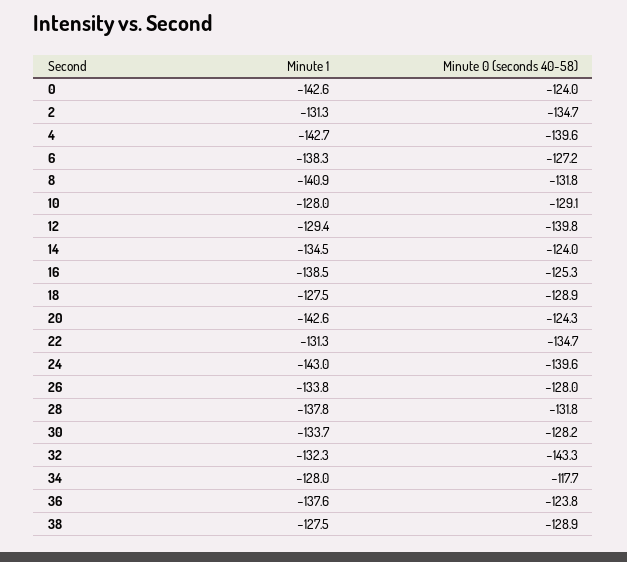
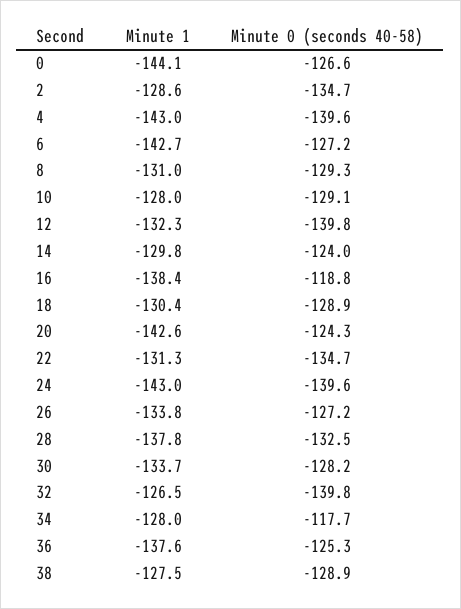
Minute 1, 0: -142.6 -> -144.1
Minute 0 (seconds 40-58), 0: -124 -> -126.6
Minute 1, 2: -131.3 -> -128.6
Minute 1, 4: -142.7 -> -143
Minute 1, 6: -138.3 -> -142.7
Minute 1, 8: -140.9 -> -131
Minute 0 (seconds 40-58), 8: -131.8 -> -129.3
Minute 1, 12: -129.4 -> -132.3
Minute 1, 14: -134.5 -> -129.8
Minute 1, 16: -138.5 -> -138.4
Minute 0 (seconds 40-58), 16: -125.3 -> -118.8
Minute 1, 18: -127.5 -> -130.4
Minute 0 (seconds 40-58), 26: -128 -> -127.2
Minute 0 (seconds 40-58), 28: -131.8 -> -132.5
Minute 1, 32: -132.3 -> -126.5
Minute 0 (seconds 40-58), 32: -143.3 -> -139.8
Minute 0 (seconds 40-58), 36: -123.8 -> -125.3

